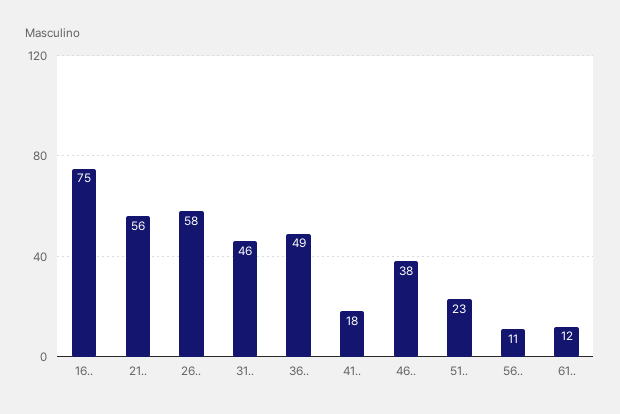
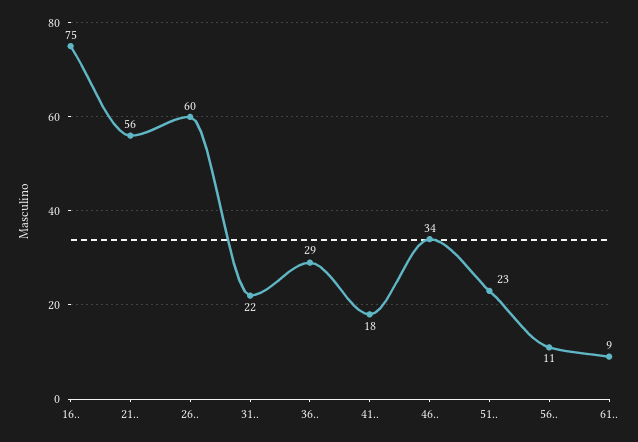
26..: 58 -> 60
31..: 46 -> 22
36..: 49 -> 29
46..: 38 -> 34
61..: 12 -> 9

